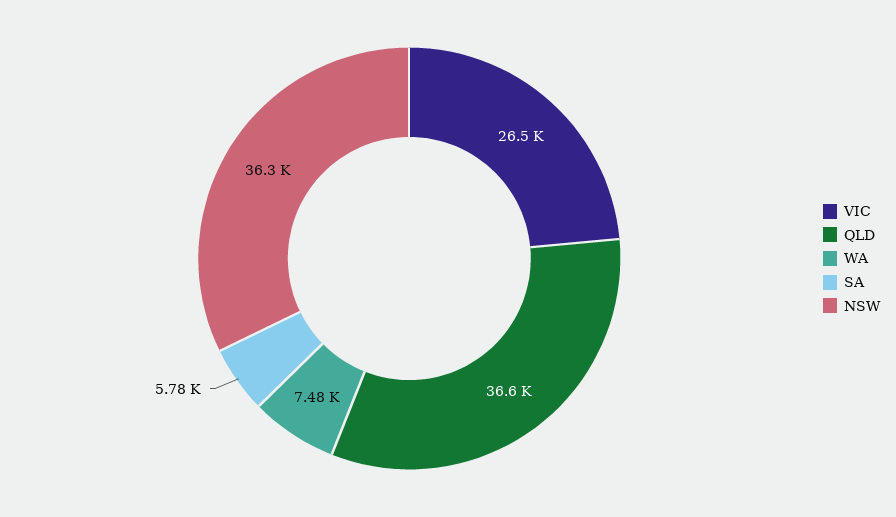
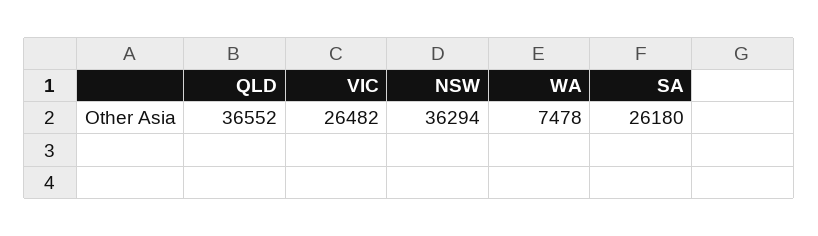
SA: 5780 -> 26180

